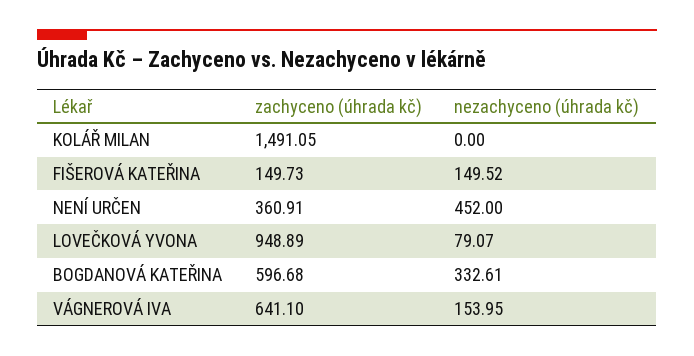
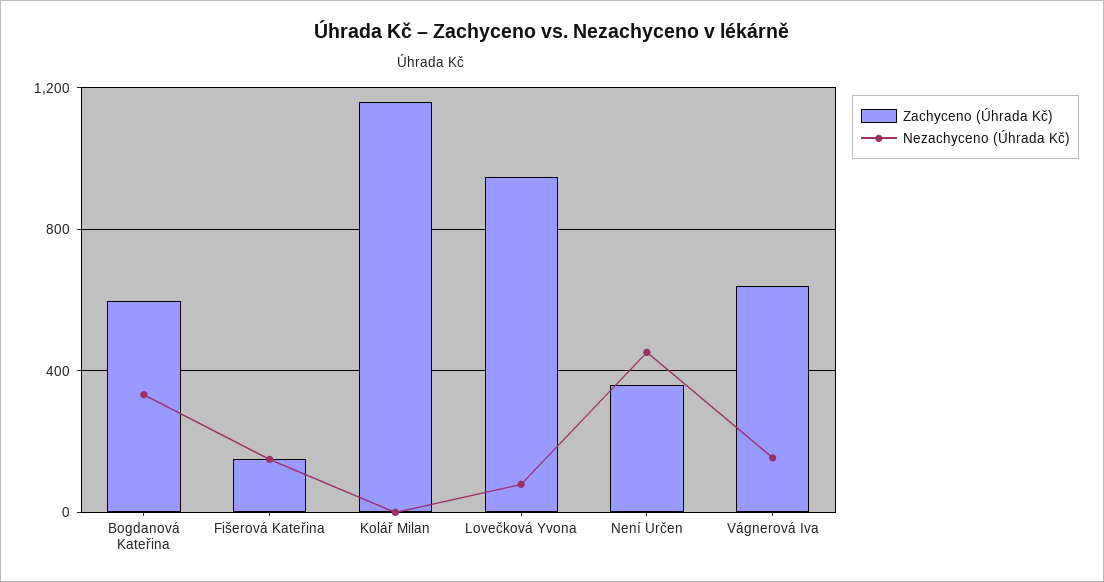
zachyceno (úhrada kč), KOLÁŘ MILAN: 1491.05 -> 1150

